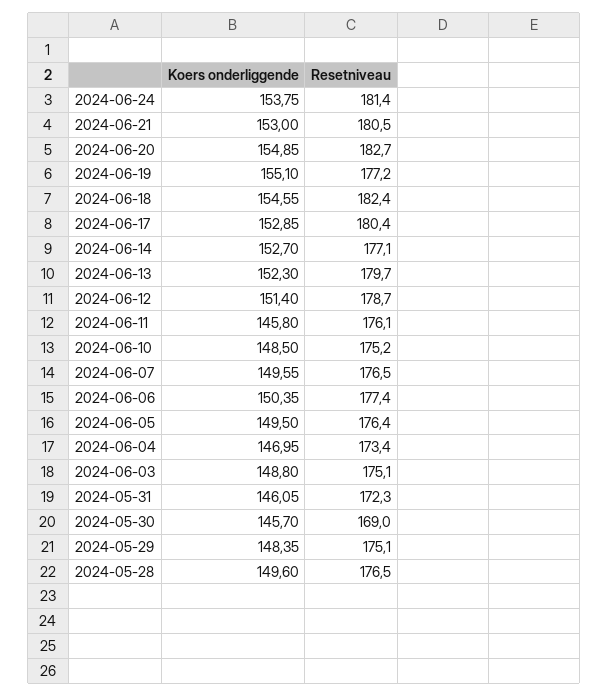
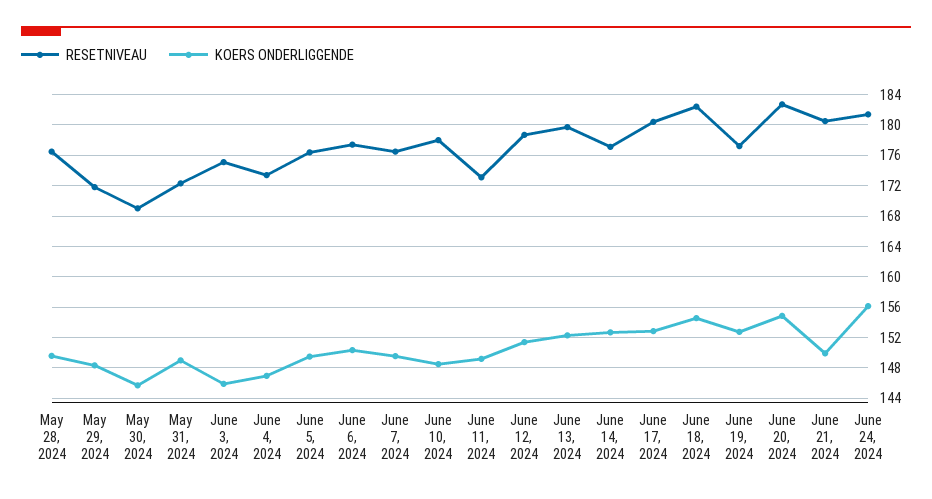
Koers onderliggende, 2024-06-24: 153.75 -> 156
Koers onderliggende, 2024-06-21: 153 -> 150
Koers onderliggende, 2024-06-19: 155.1 -> 153
Koers onderliggende, 2024-06-11: 145.8 -> 149
Resetniveau, 2024-06-11: 176.1 -> 173
Resetniveau, 2024-06-10: 175.2 -> 178
Koers onderliggende, 2024-06-03: 148.8 -> 146
Koers onderliggende, 2024-05-31: 146.05 -> 149
Resetniveau, 2024-05-29: 175.1 -> 172

